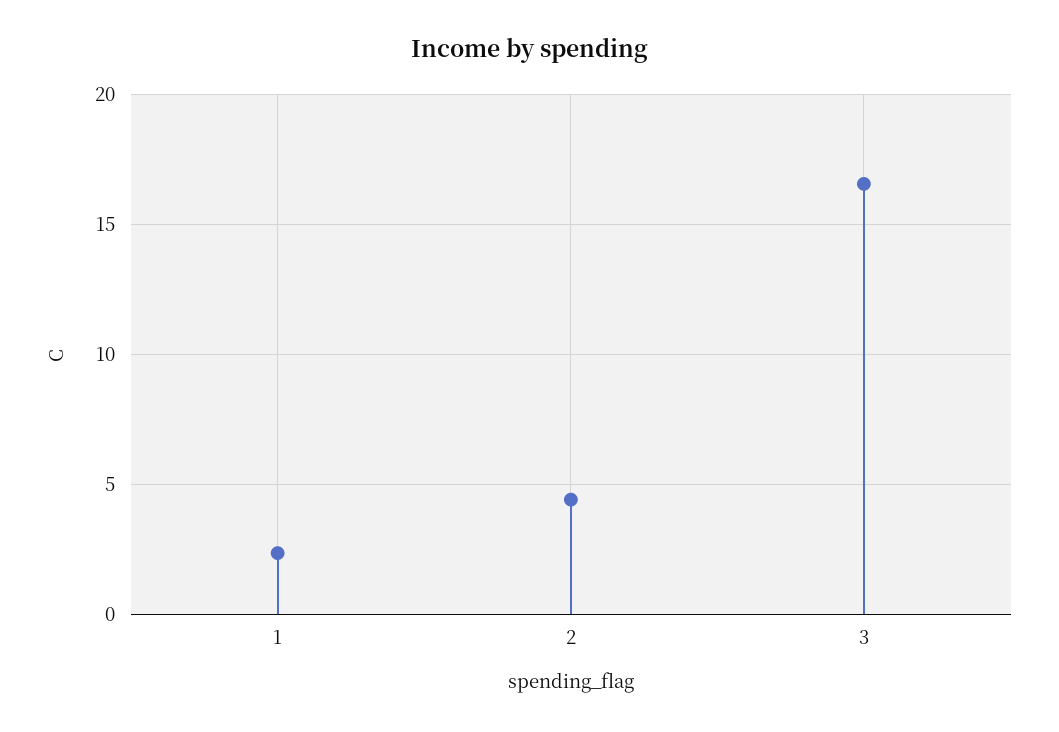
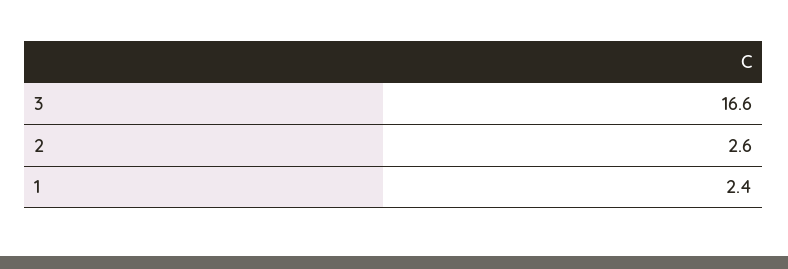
2: 4.5 -> 2.6

